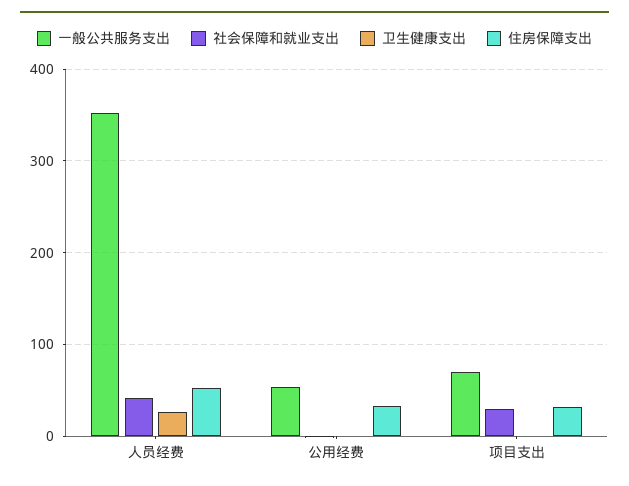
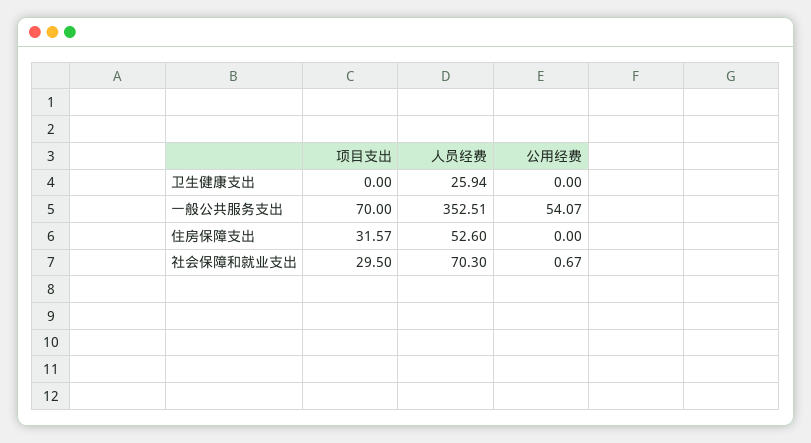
社会保障和就业支出, 人员经费: 40 -> 70.3
住房保障支出, 公用经费: 30 -> 0

